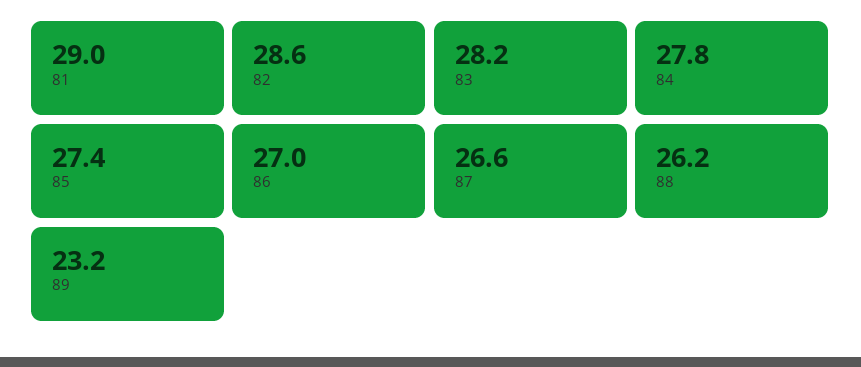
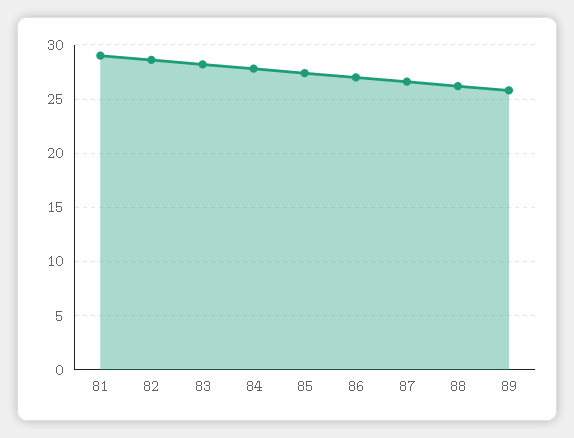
89: 23.2 -> 26

